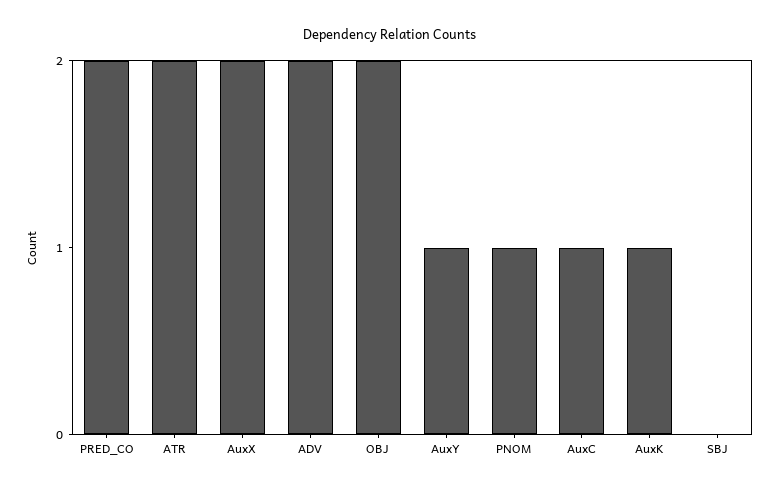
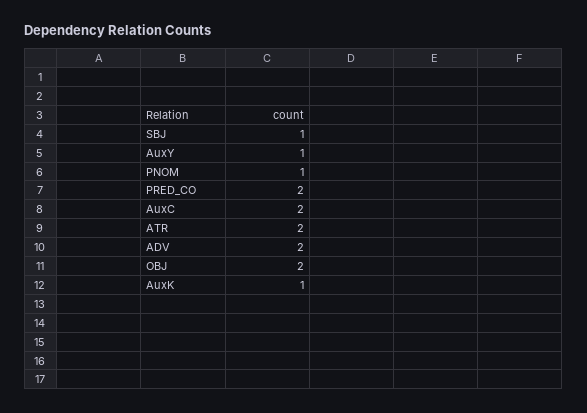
AuxX: 2 -> none
AuxC: 1 -> 2
SBJ: 0 -> 1

